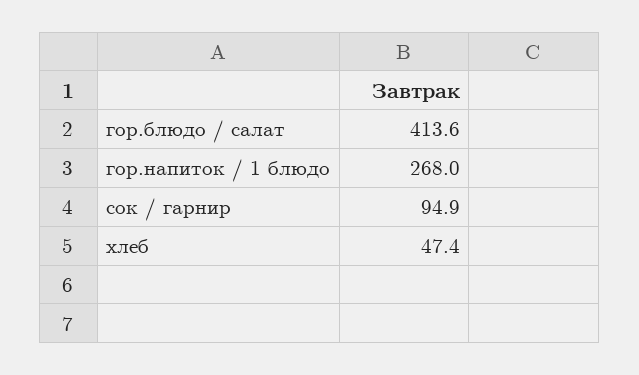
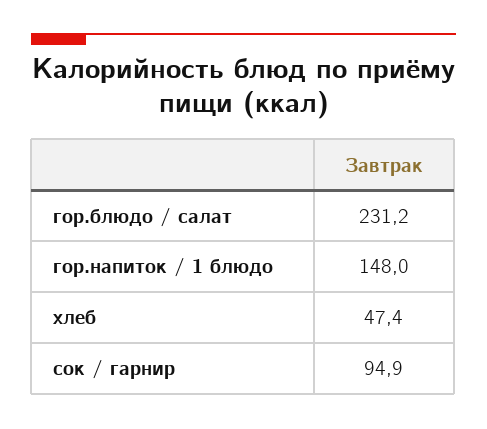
гор.блюдо / салат: 413.6 -> 231.2
гор.напиток / 1 блюдо: 268 -> 148

